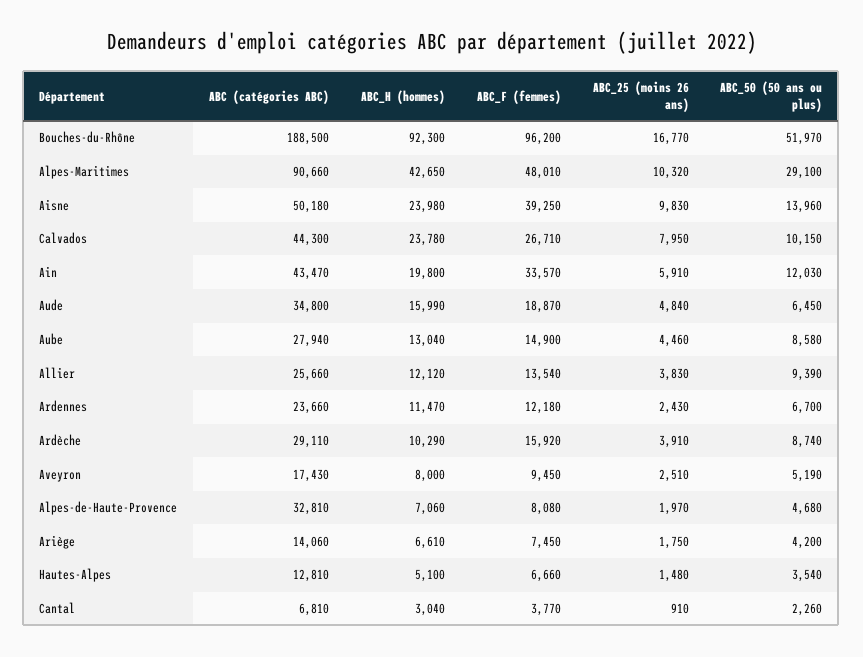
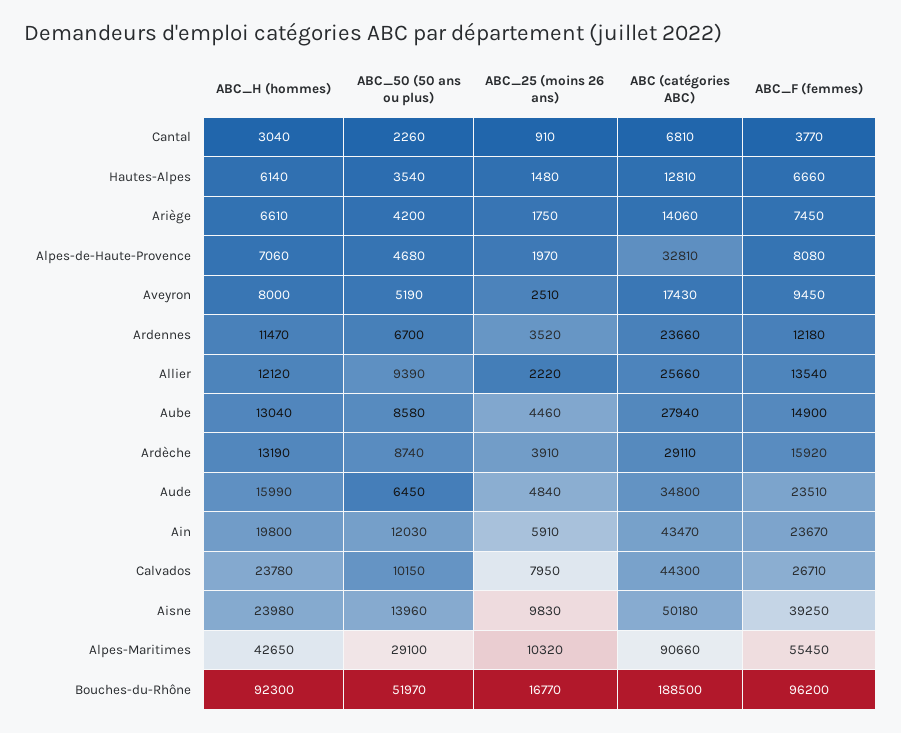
ABC_F (femmes), Alpes-Maritimes: 48010 -> 55450
ABC_F (femmes), Ain: 33570 -> 23670
ABC_F (femmes), Aude: 18870 -> 23510
ABC_25 (moins 26 ans), Allier: 3830 -> 2220
ABC_25 (moins 26 ans), Ardennes: 2430 -> 3520
ABC_H (hommes), Ardèche: 10290 -> 13190
ABC_H (hommes), Hautes-Alpes: 5100 -> 6140

